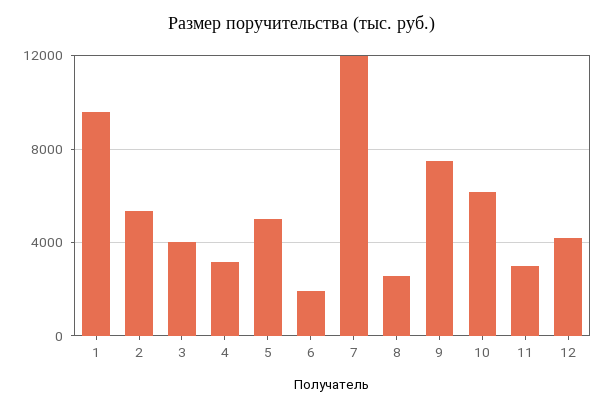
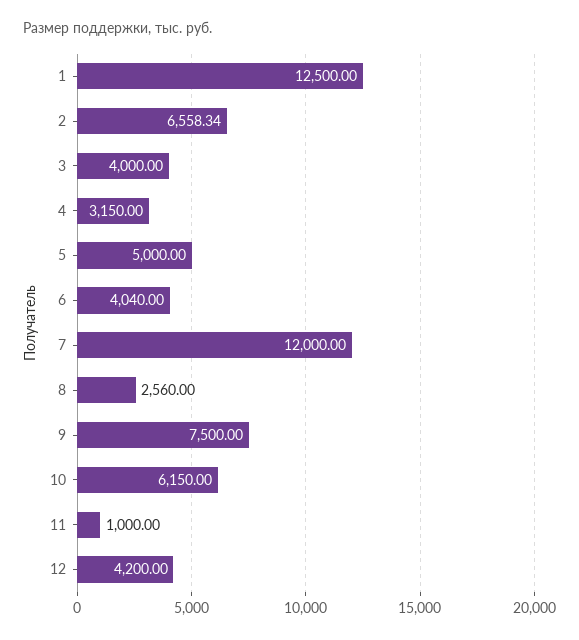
1: 9500 -> 12500
2: 5500 -> 6558.34
6: 2000 -> 4040
11: 3000 -> 1000

